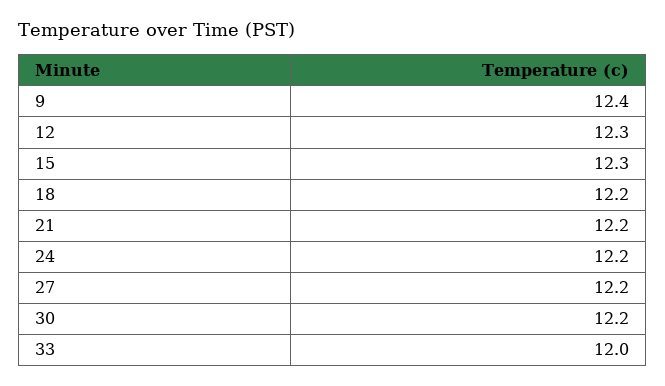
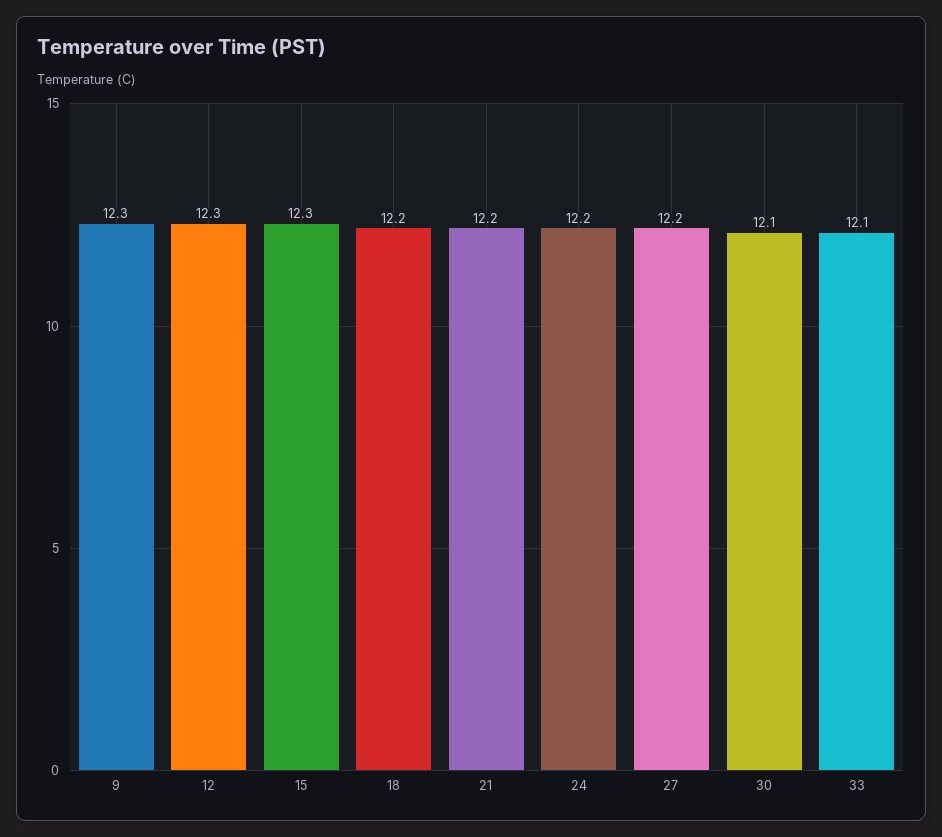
9: 12.4 -> 12.3
30: 12.2 -> 12.1
33: 12 -> 12.1

